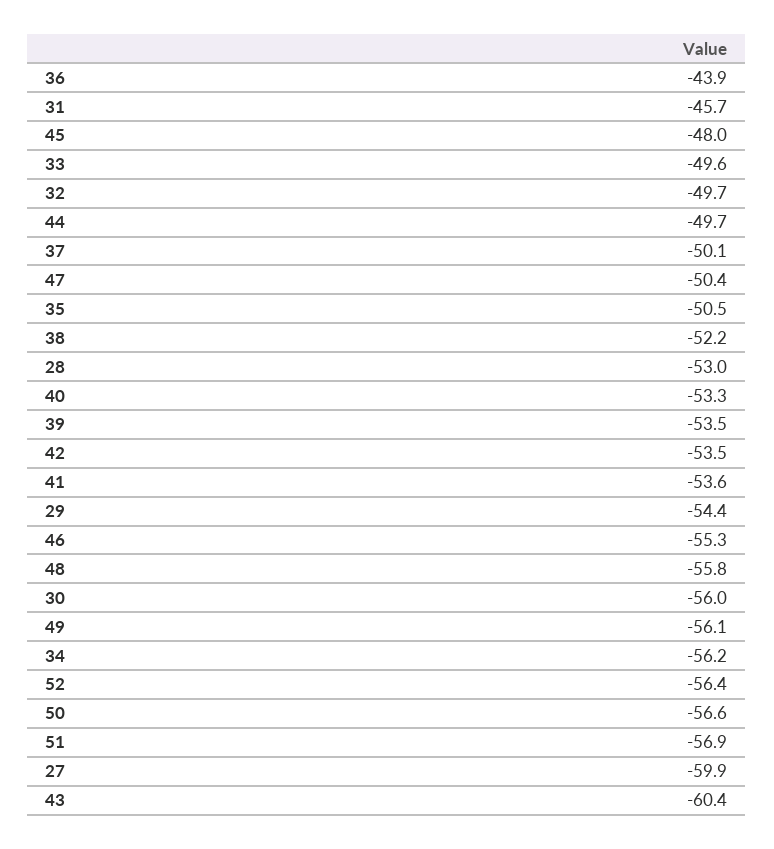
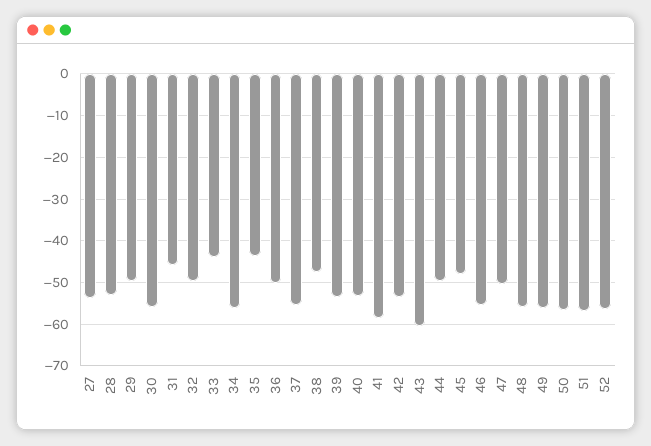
36: -43.9 -> -50
33: -49.6 -> -44
37: -50.1 -> -56
35: -50.5 -> -44
38: -52.2 -> -48
41: -53.6 -> -58
29: -54.4 -> -50
27: -59.9 -> -54

